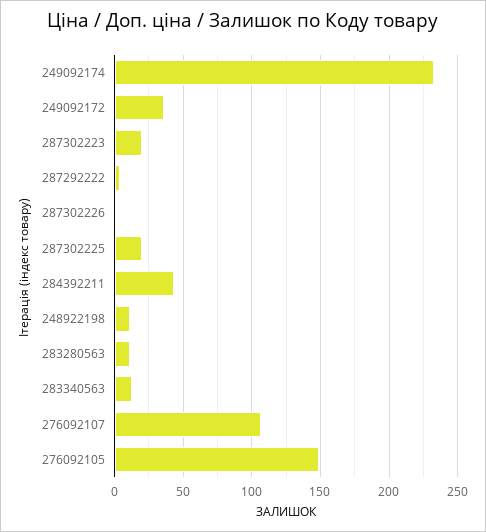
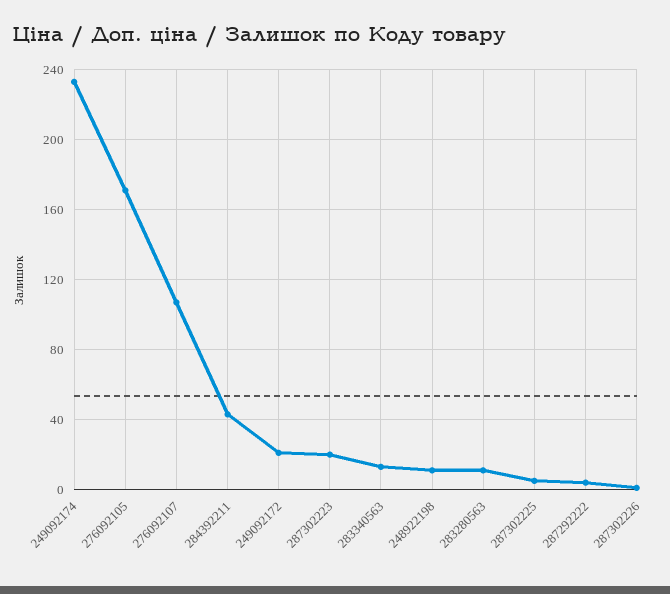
249092172: 35 -> 20
287302225: 20 -> 5
276092105: 150 -> 170

